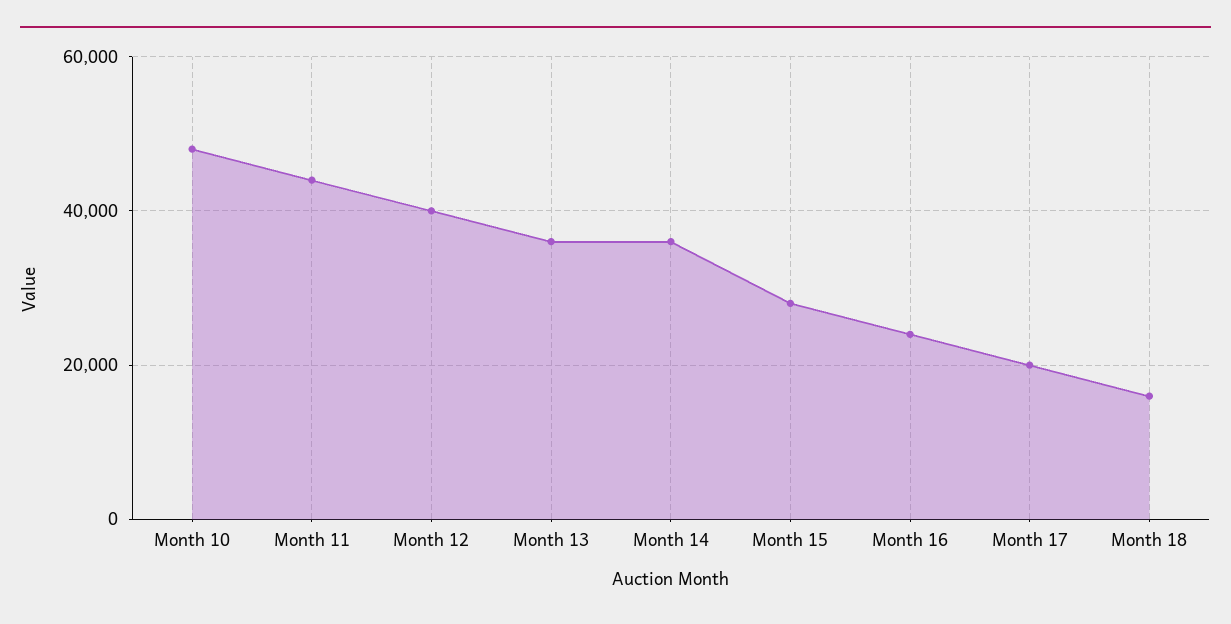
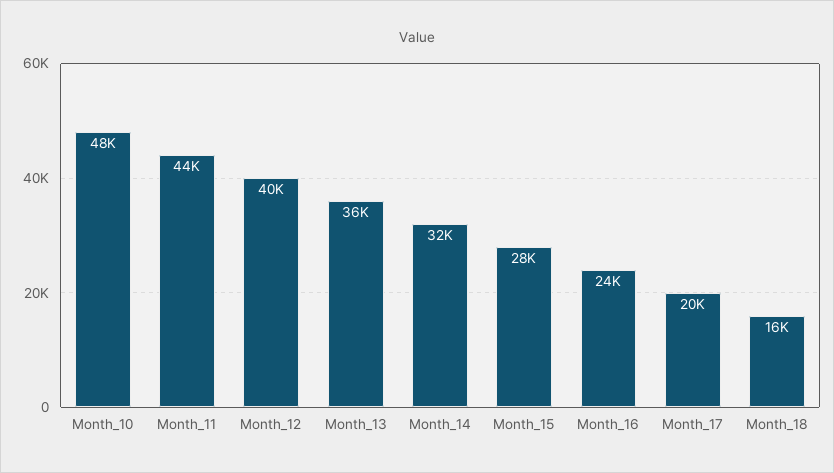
Month 14: 36000 -> 32000

